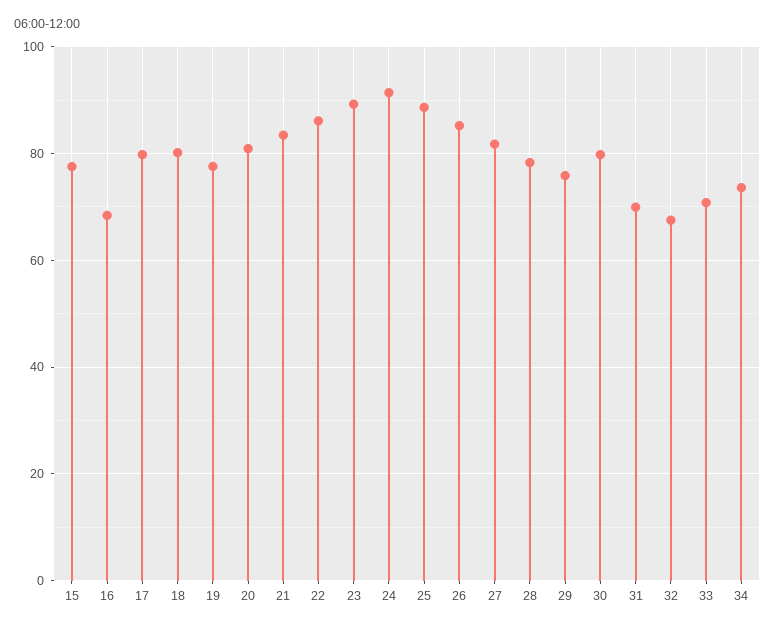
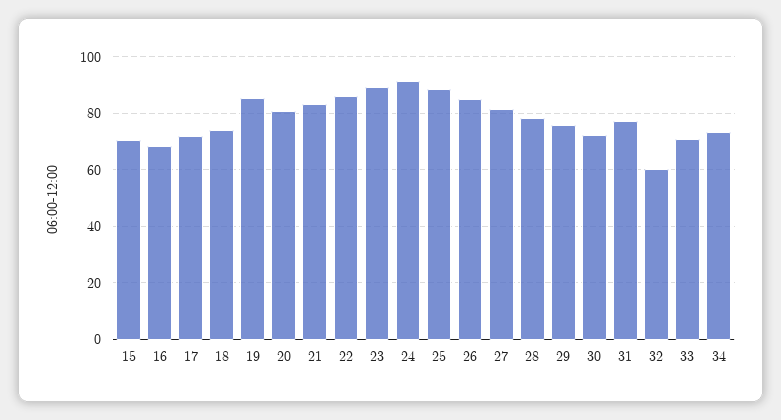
15: 78 -> 70
17: 80 -> 72.5
18: 80 -> 75
19: 78 -> 85
30: 80 -> 72.5
31: 70 -> 77.5
32: 68 -> 60

